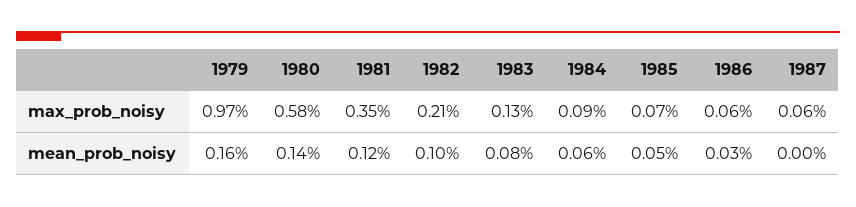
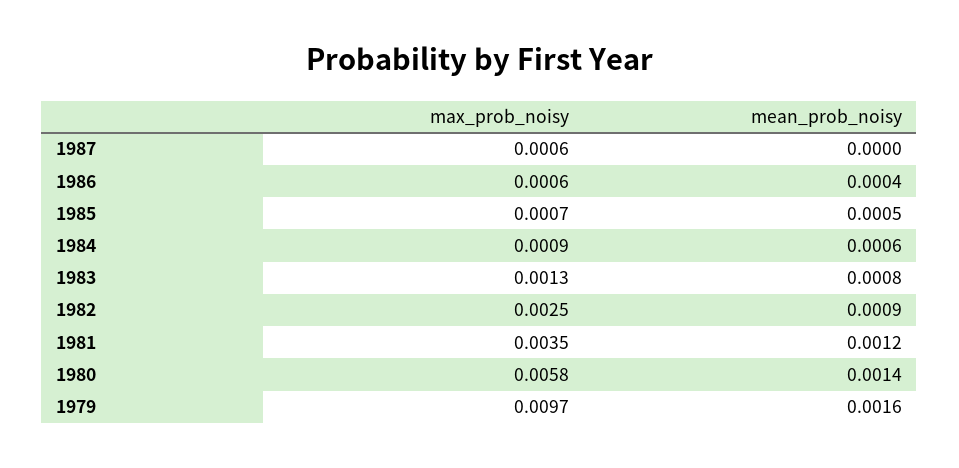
1982, max_prob_noisy: 0.0021 -> 0.0025
1982, mean_prob_noisy: 0.001 -> 0.0009
1986, mean_prob_noisy: 0.0003 -> 0.0004

